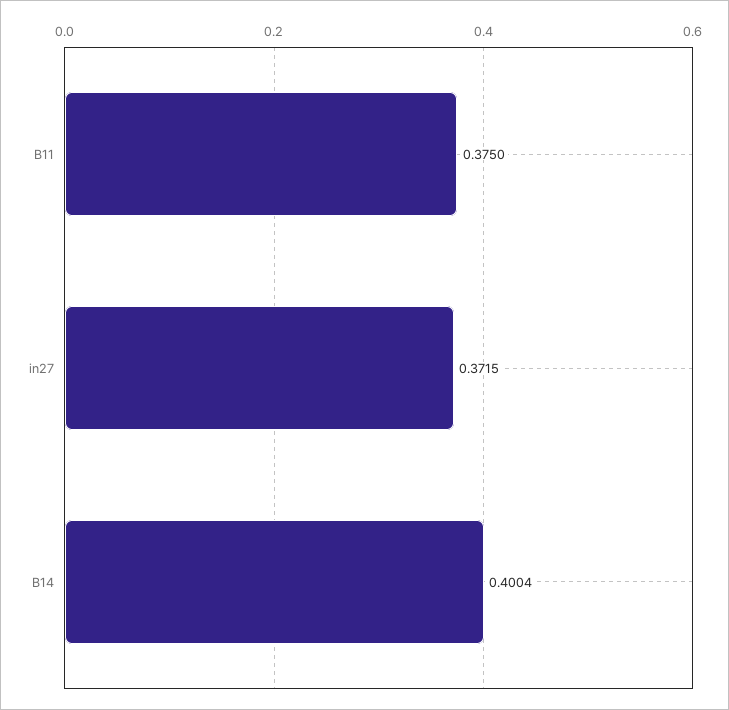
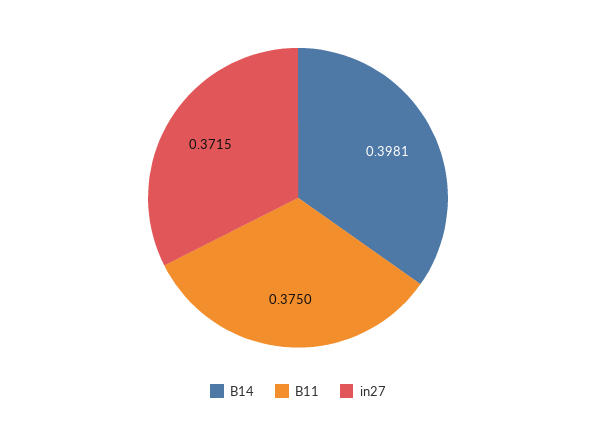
B14: 0.4004 -> 0.3981

